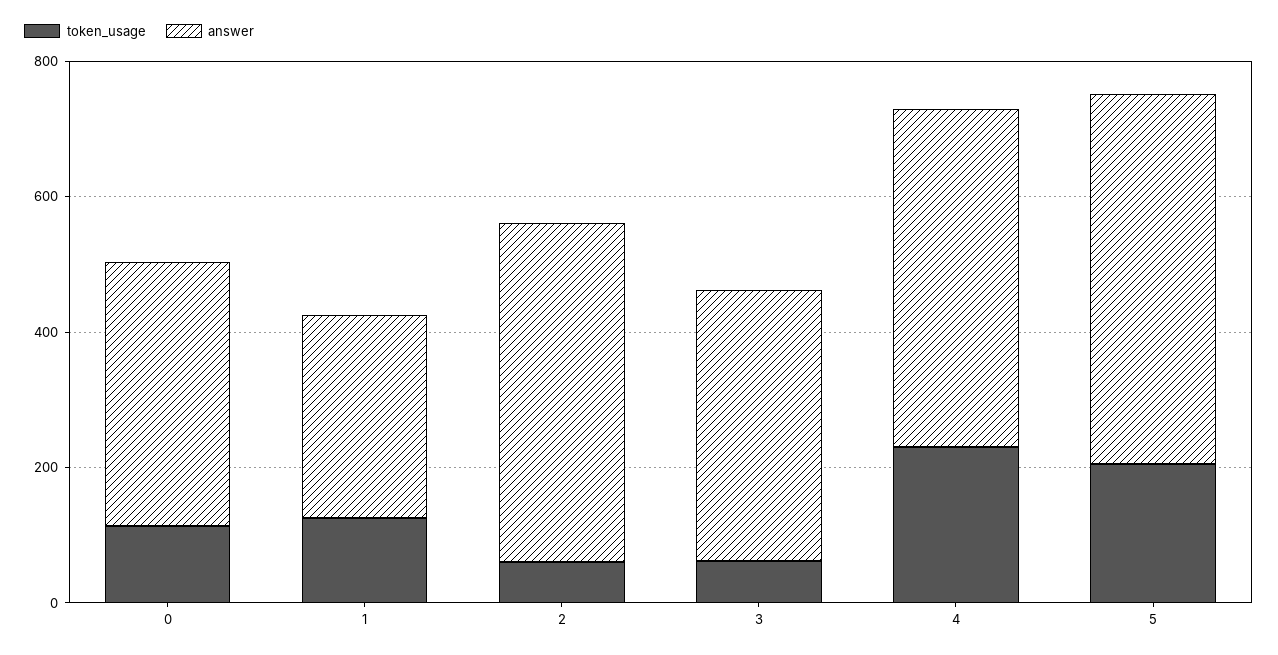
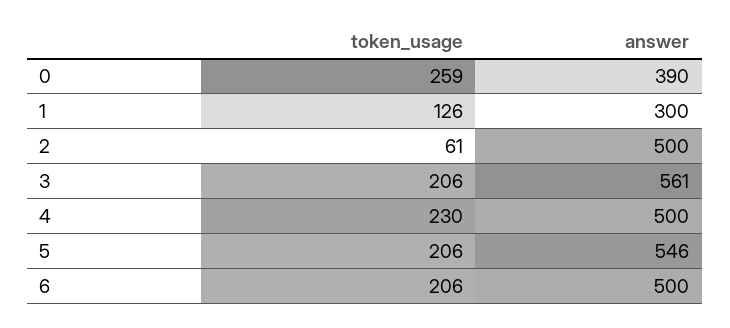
token_usage, 0: 100 -> 259
token_usage, 3: 50 -> 206
answer, 3: 400 -> 561
token_usage, 6: none -> 206
answer, 6: none -> 500

